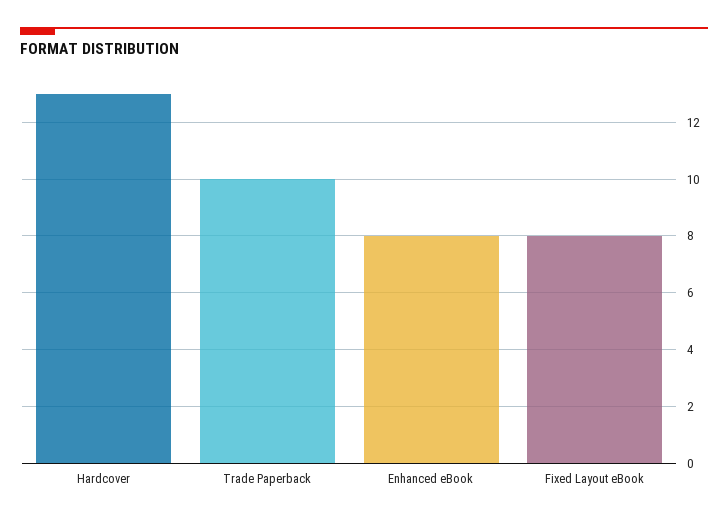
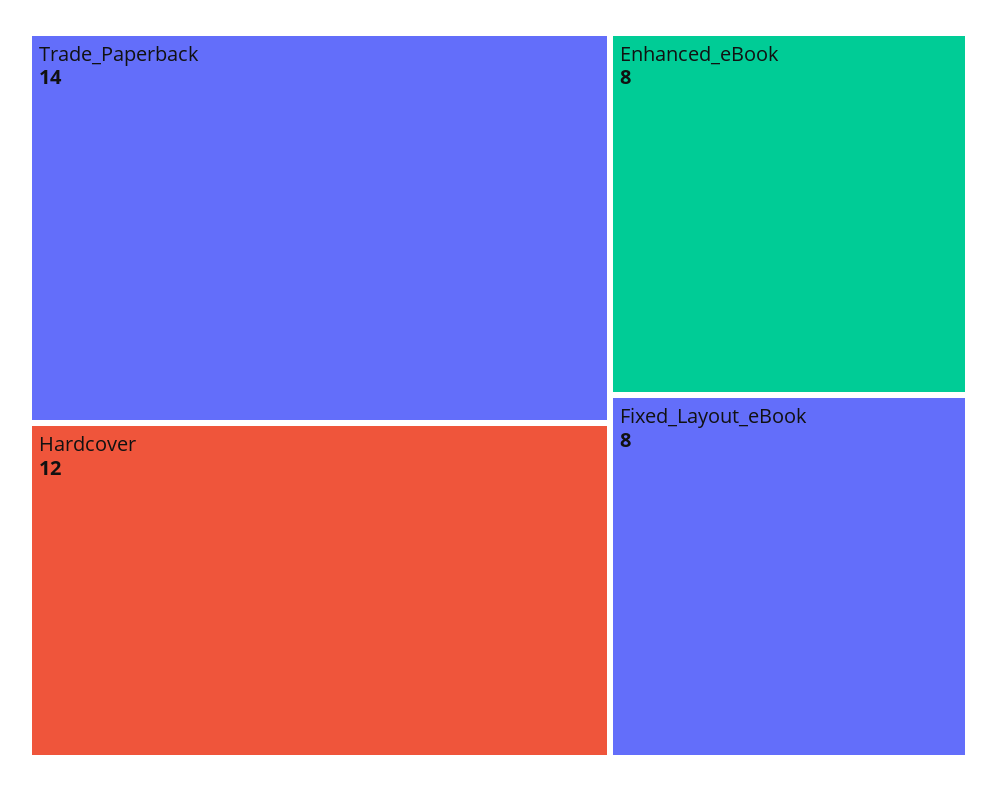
Hardcover: 13 -> 12
Trade Paperback: 10 -> 14

